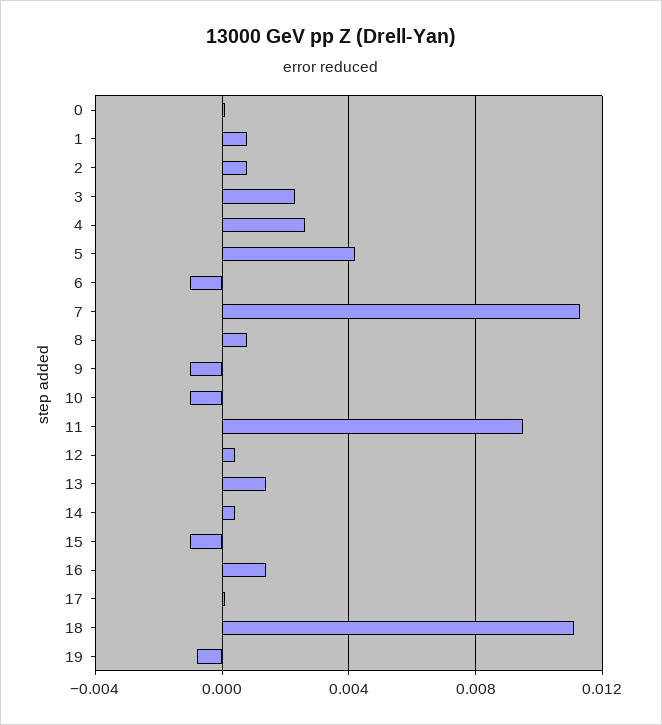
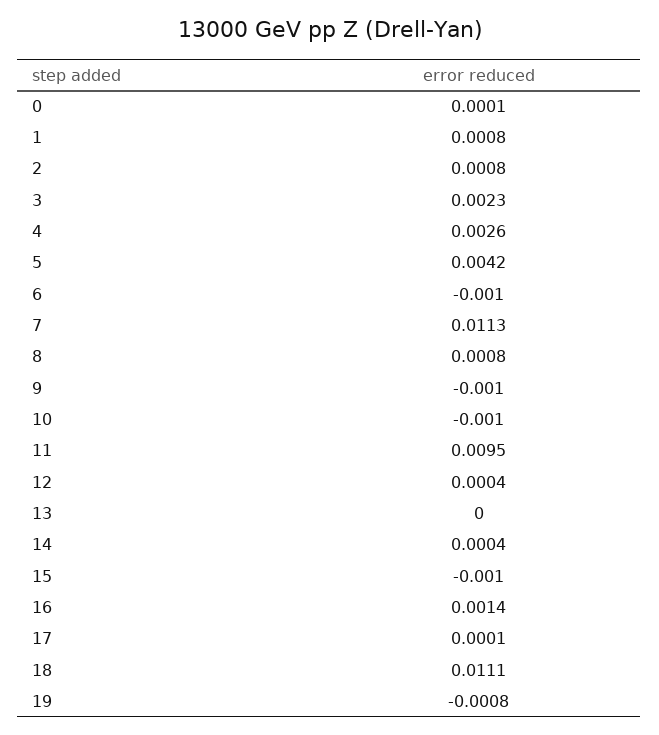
13: 0.0015 -> 0

